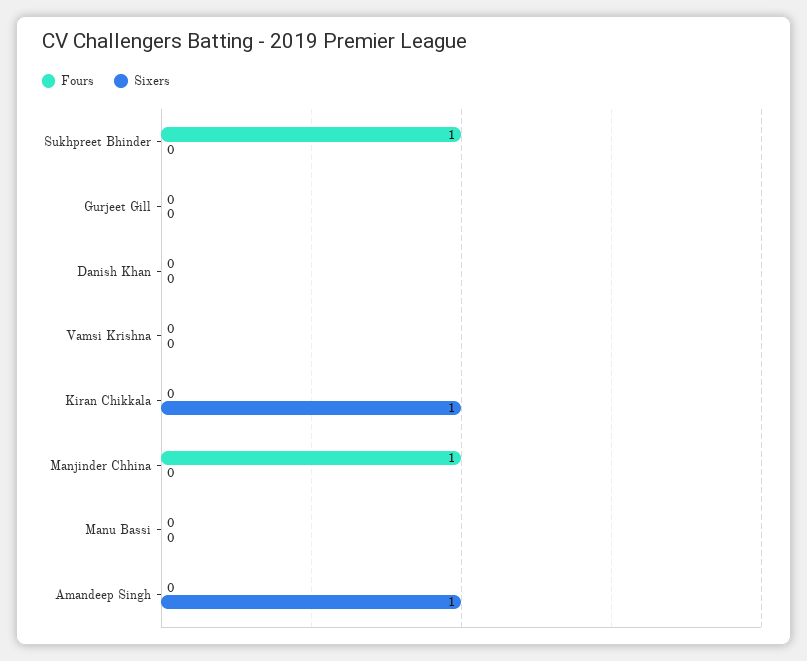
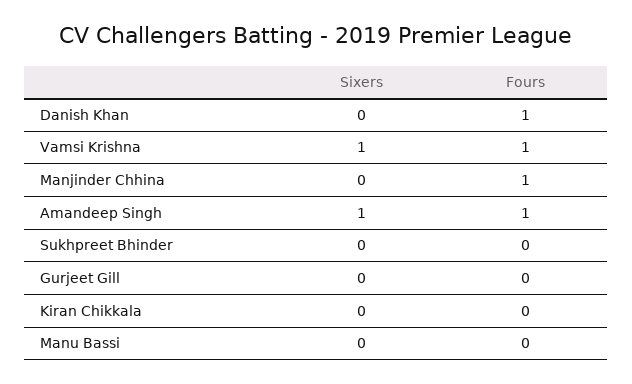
Fours, Sukhpreet Bhinder: 1 -> 0
Fours, Danish Khan: 0 -> 1
Fours, Vamsi Krishna: 0 -> 1
Sixers, Vamsi Krishna: 0 -> 1
Sixers, Kiran Chikkala: 1 -> 0
Fours, Amandeep Singh: 0 -> 1

